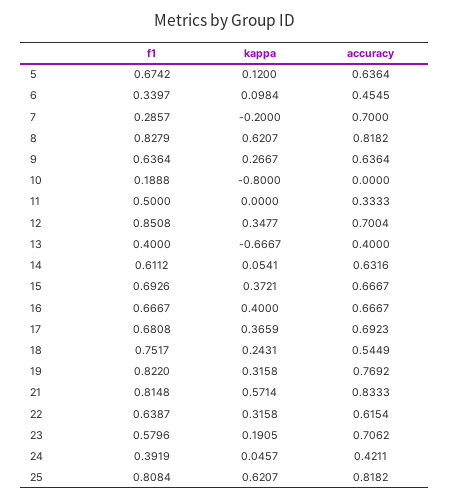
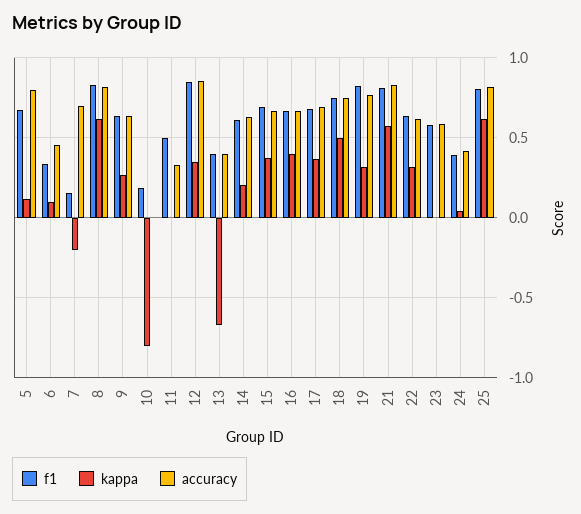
accuracy, 5: 0.6364 -> 0.8
f1, 7: 0.2857 -> 0.15
accuracy, 12: 0.7004 -> 0.85
kappa, 14: 0.0541 -> 0.2
kappa, 18: 0.2431 -> 0.5
accuracy, 18: 0.5449 -> 0.75
kappa, 23: 0.1905 -> 0
accuracy, 23: 0.7062 -> 0.6

